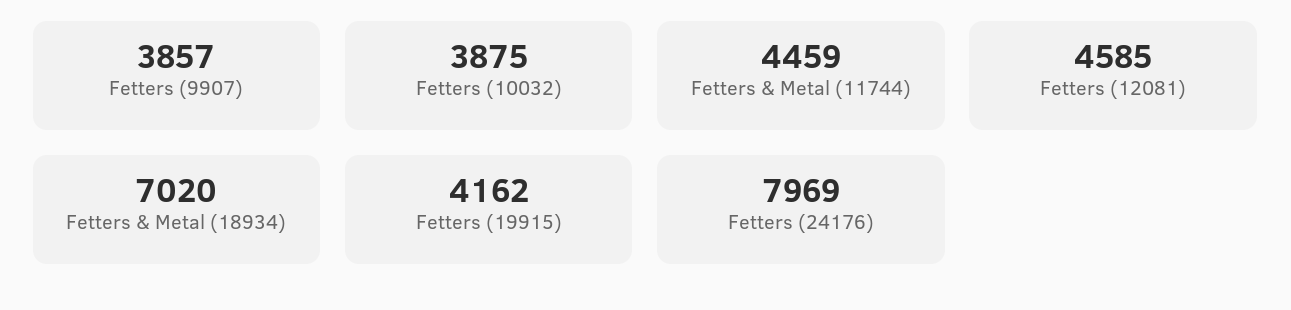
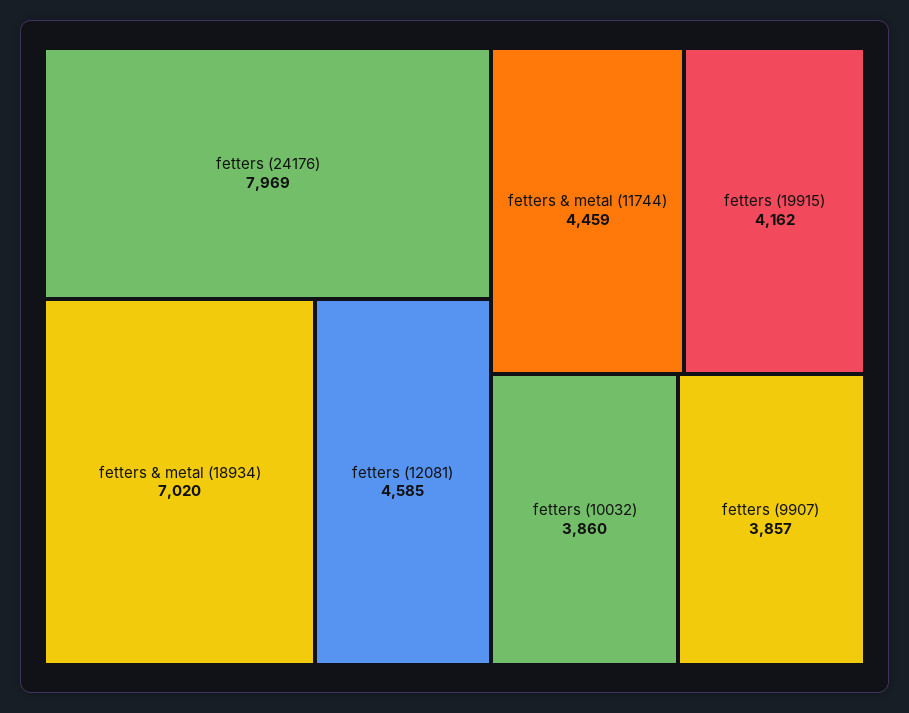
Fetters (10032): 3875 -> 3860

